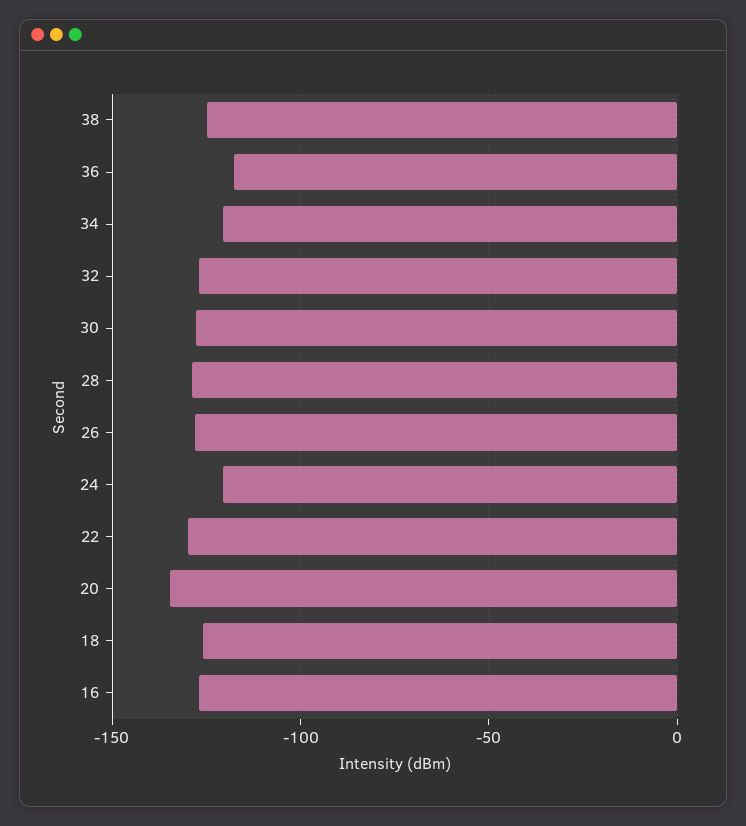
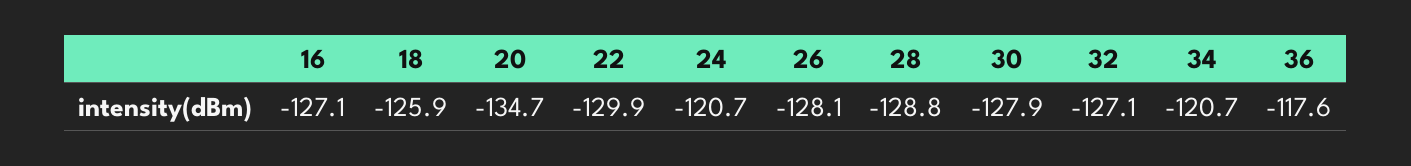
38: -125 -> none

